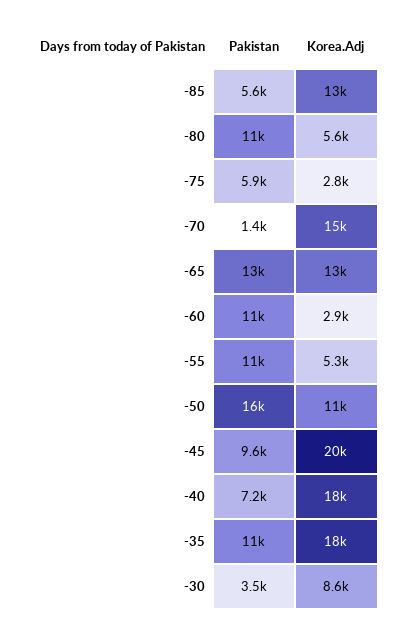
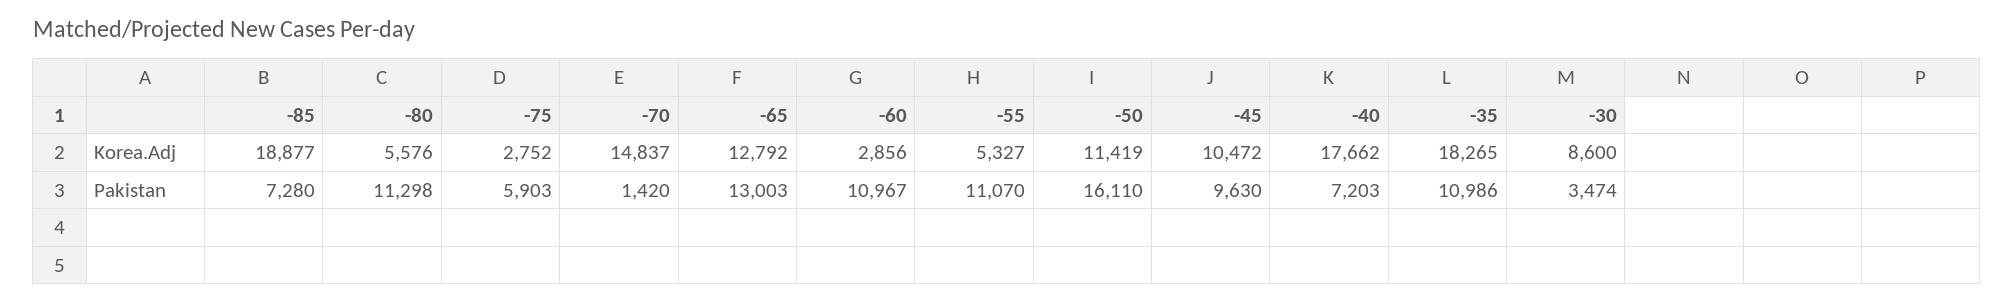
Pakistan, -85: 5600 -> 7280
Korea.Adj, -85: 13000 -> 18877
Korea.Adj, -45: 20000 -> 10472

